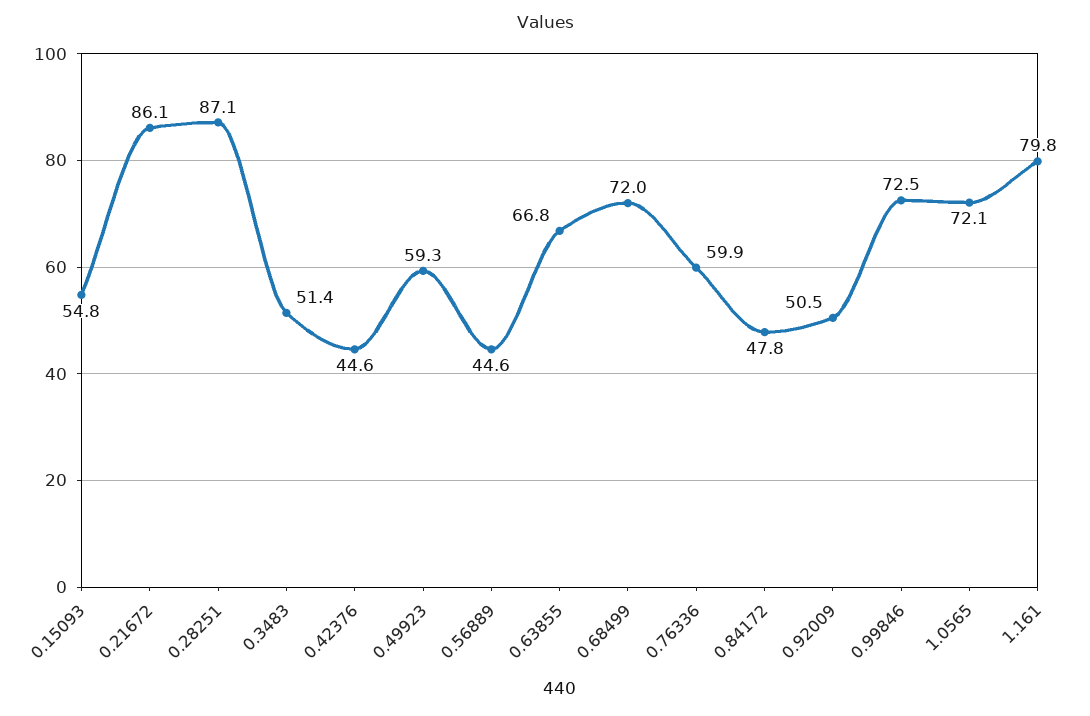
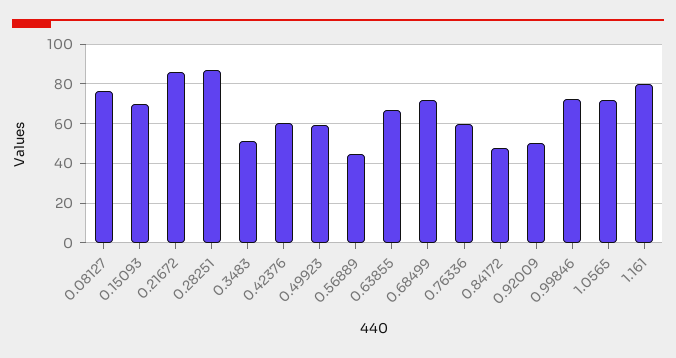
0.15093: 54.8 -> 70
0.42376: 44.6 -> 60
0.08127: none -> 75

